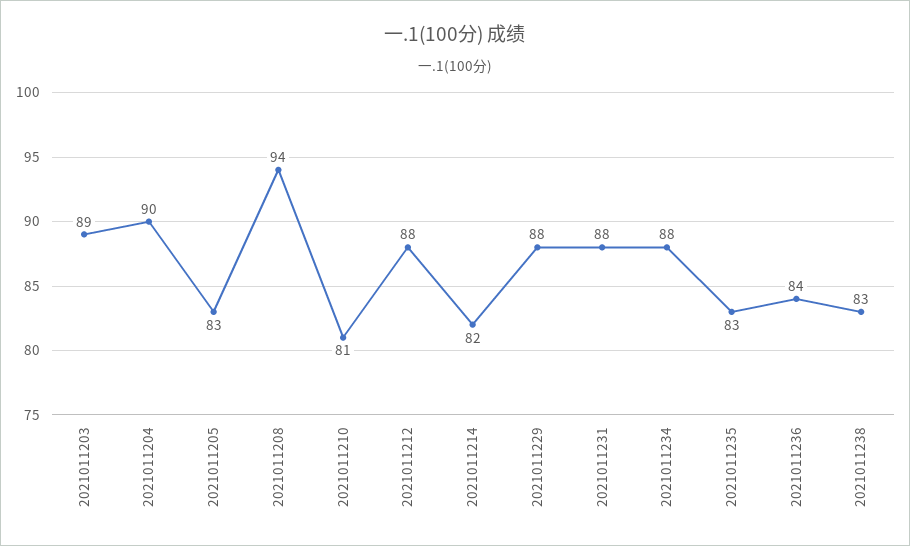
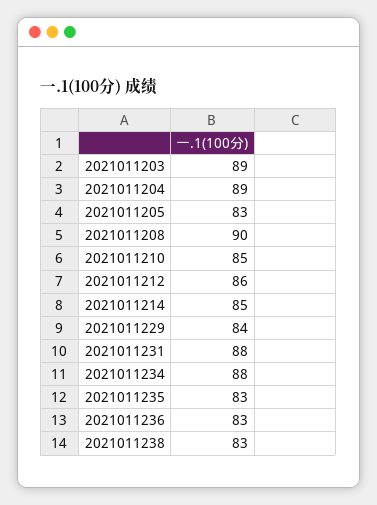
2021011204: 90 -> 89
2021011208: 94 -> 90
2021011210: 81 -> 85
2021011212: 88 -> 86
2021011214: 82 -> 85
2021011229: 88 -> 84
2021011236: 84 -> 83

